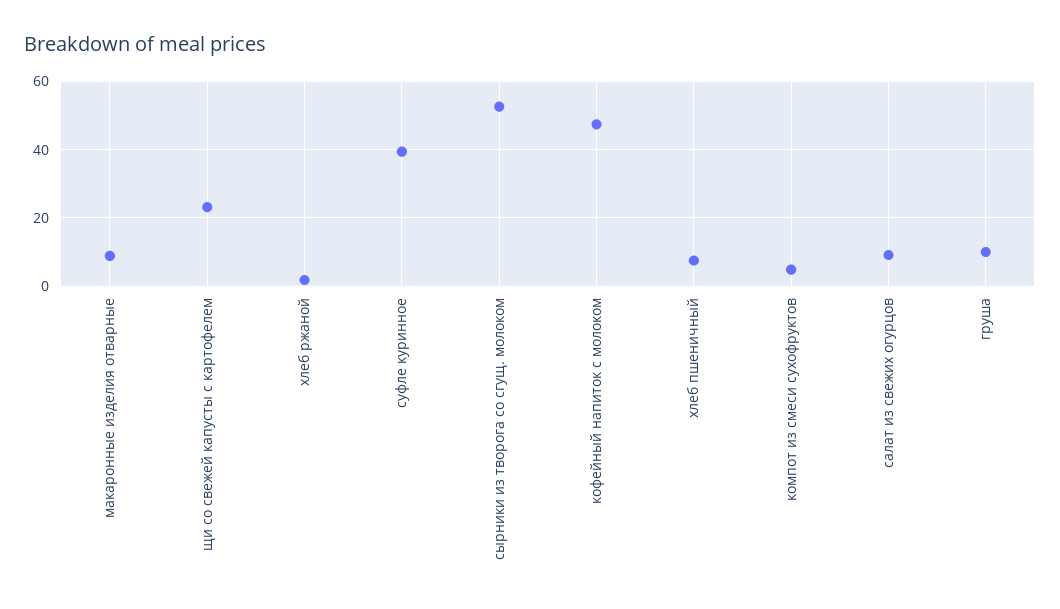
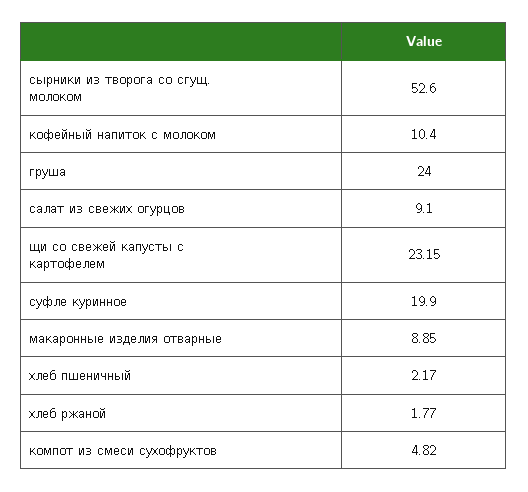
суфле куринное: 40 -> 19.9
кофейный напиток с молоком: 48 -> 10.4
хлеб пшеничный: 8 -> 2.17
груша: 10 -> 24

